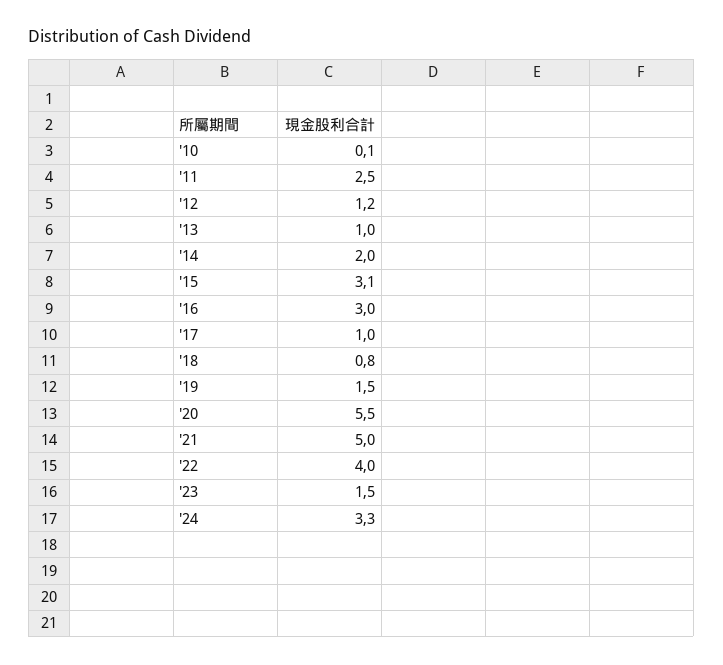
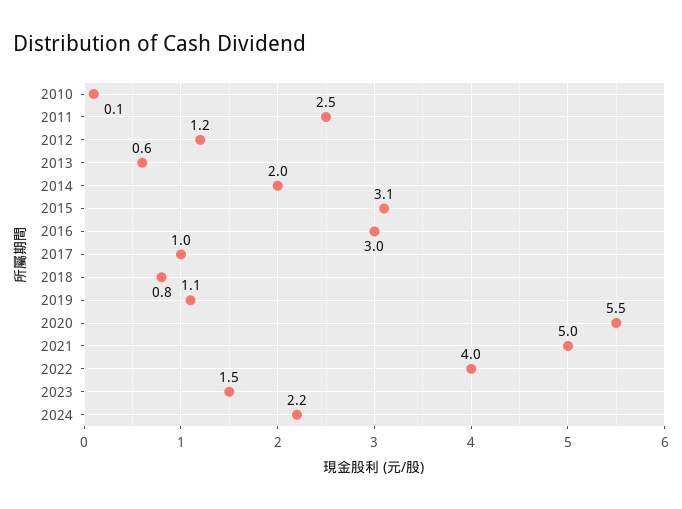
'13: 1 -> 0.6
'19: 1.5 -> 1.1
'24: 3.3 -> 2.2

